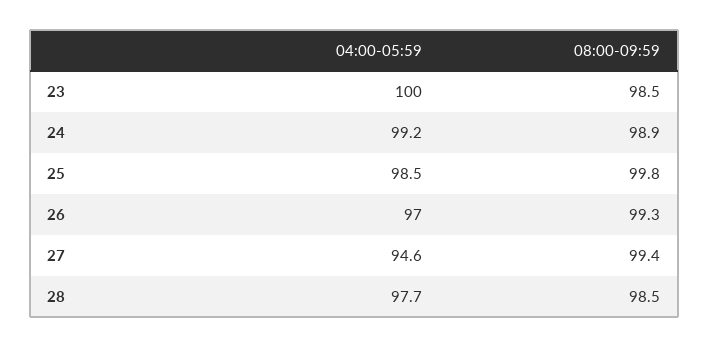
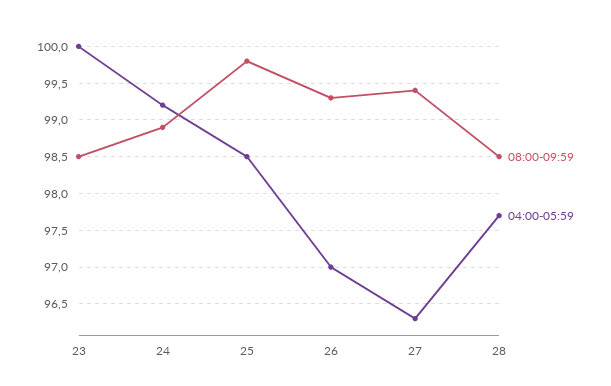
04:00-05:59, 27: 94.6 -> 96.3

